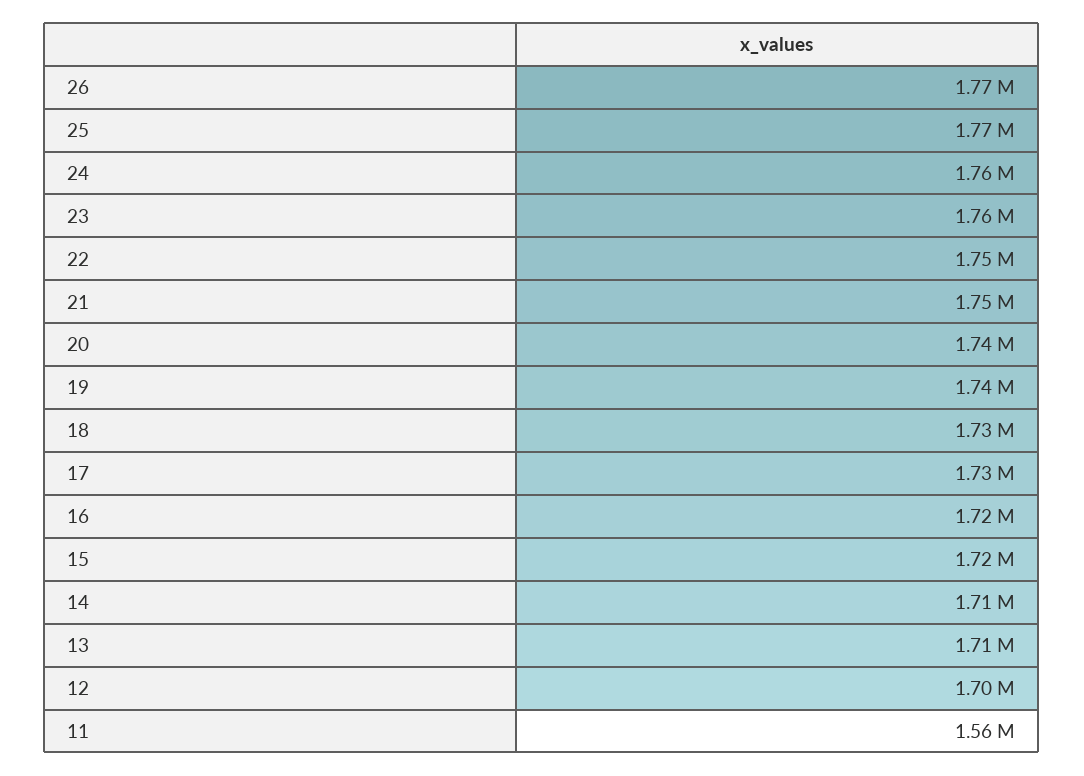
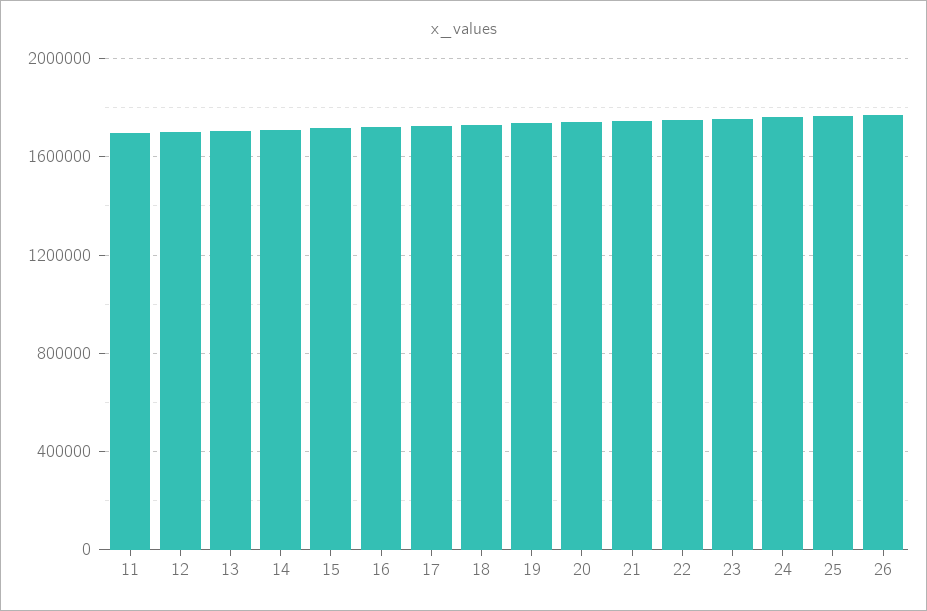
11: 1560000 -> 1700000

